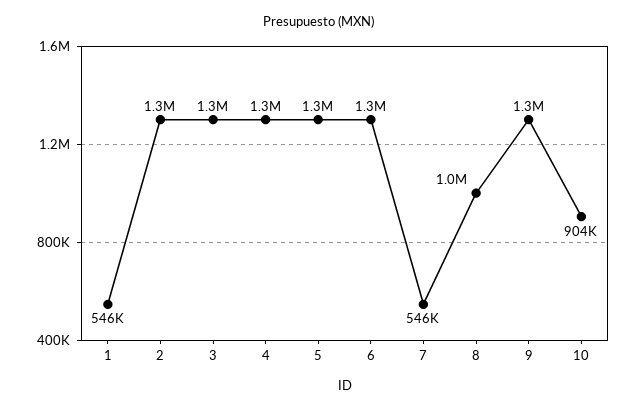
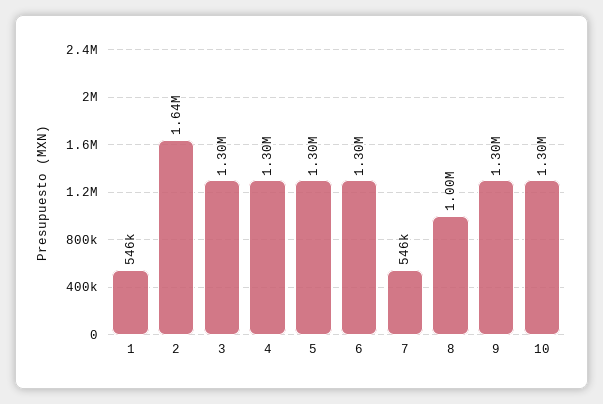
2: 1300000 -> 1640000
10: 904000 -> 1300000

